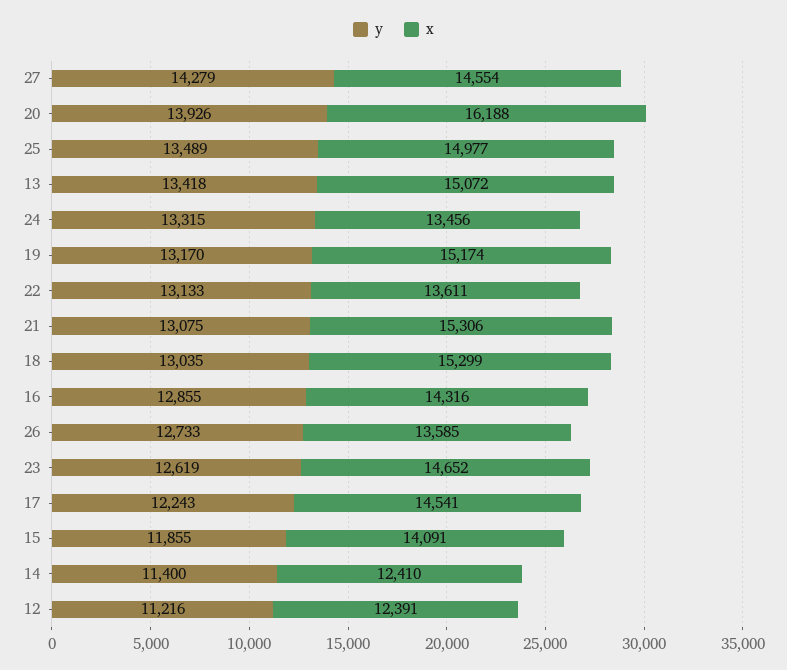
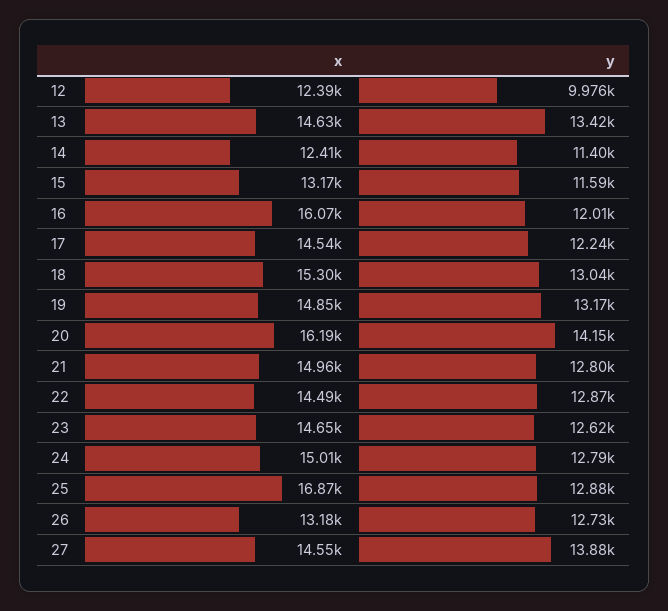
y, 27: 14279 -> 13880
y, 20: 13926 -> 14150
y, 25: 13489 -> 12880
x, 25: 14977 -> 16870
x, 13: 15072 -> 14630
y, 24: 13315 -> 12790
x, 24: 13456 -> 15010
x, 19: 15174 -> 14850
y, 22: 13133 -> 12870
x, 22: 13611 -> 14490
y, 21: 13075 -> 12800
x, 21: 15306 -> 14960
y, 16: 12855 -> 12010
x, 16: 14316 -> 16070
x, 26: 13585 -> 13180
y, 15: 11855 -> 11590
x, 15: 14091 -> 13170
y, 12: 11216 -> 9976

